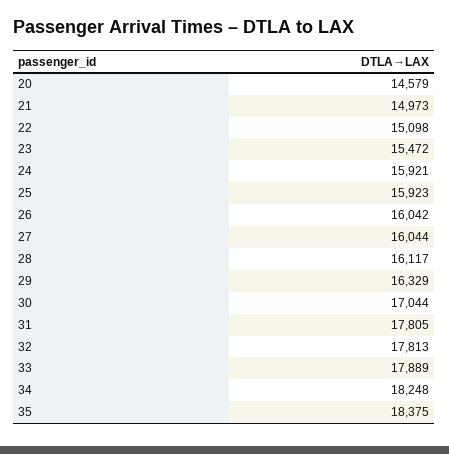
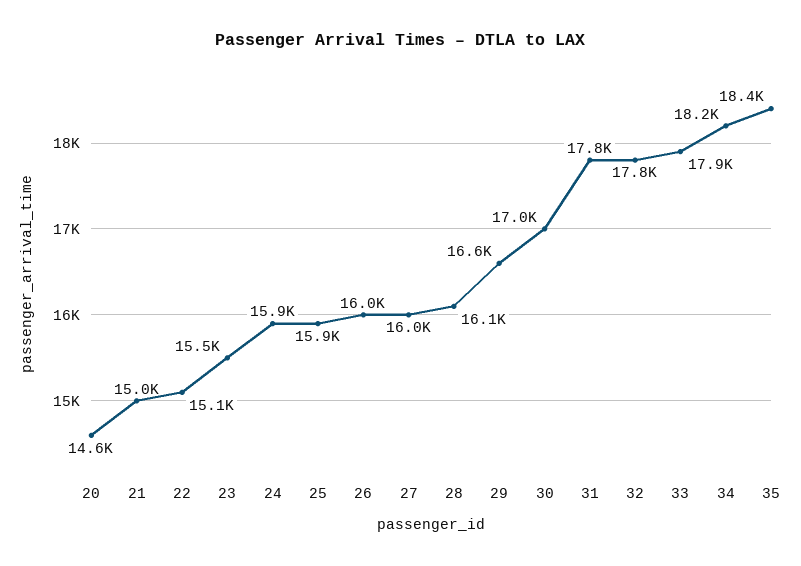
29: 16329 -> 16600

